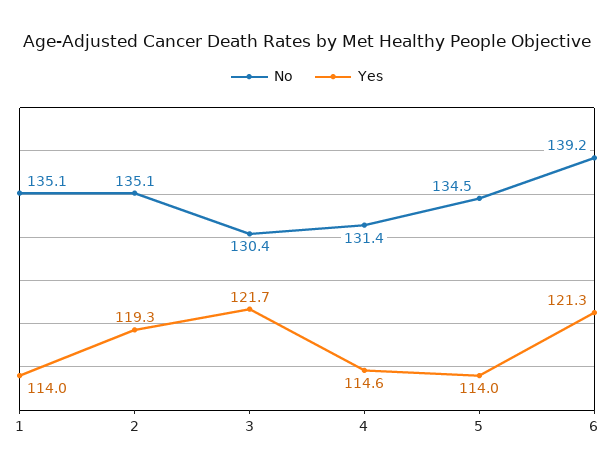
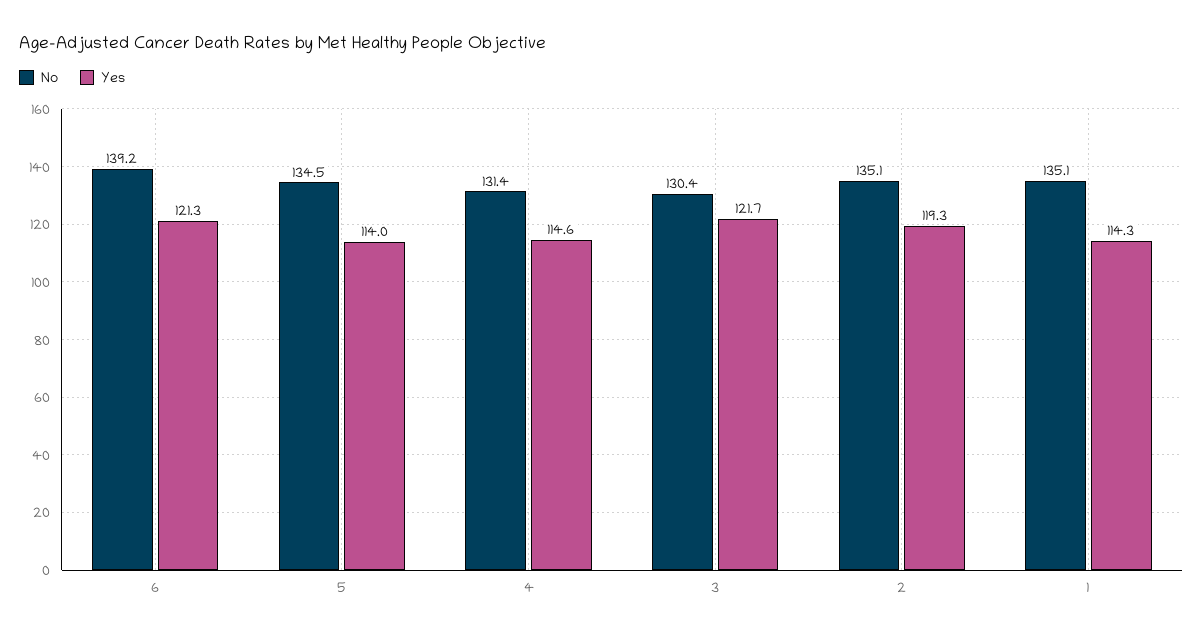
Yes, 1: 114 -> 114.3

